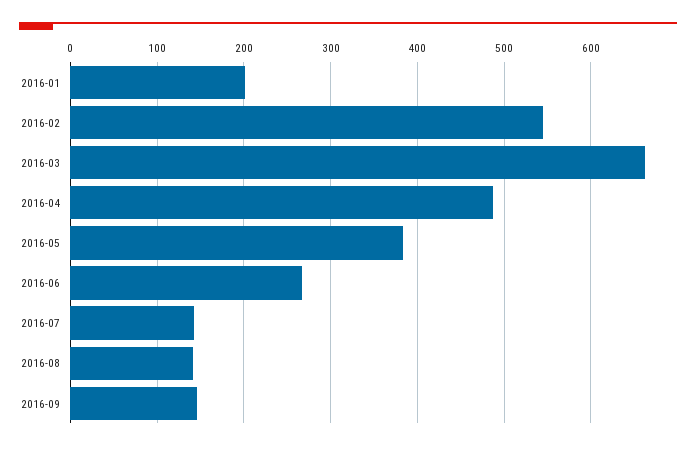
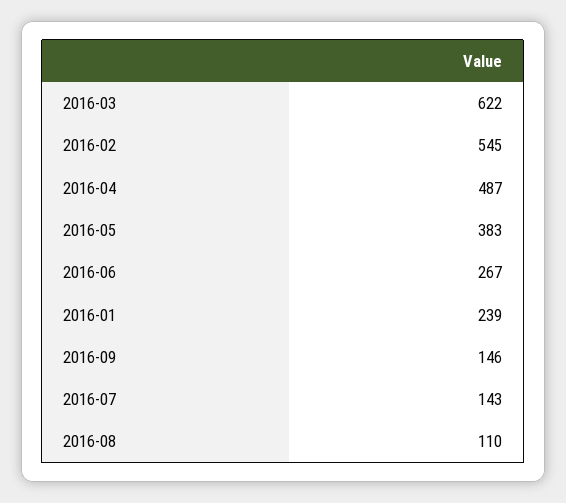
2016-01: 200 -> 239
2016-03: 660 -> 622
2016-08: 140 -> 110

